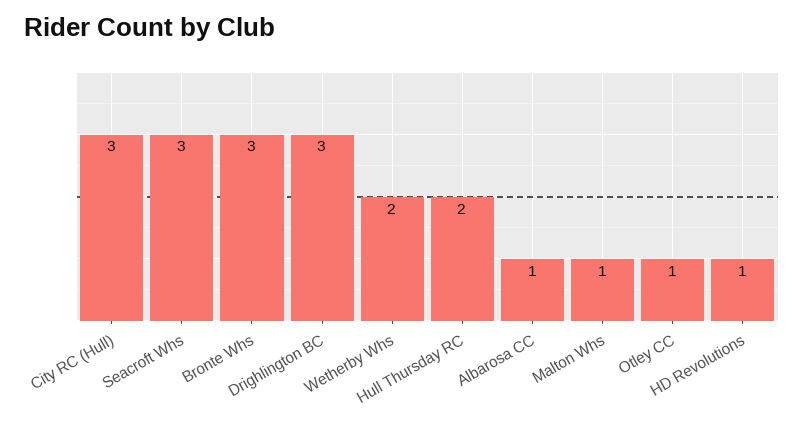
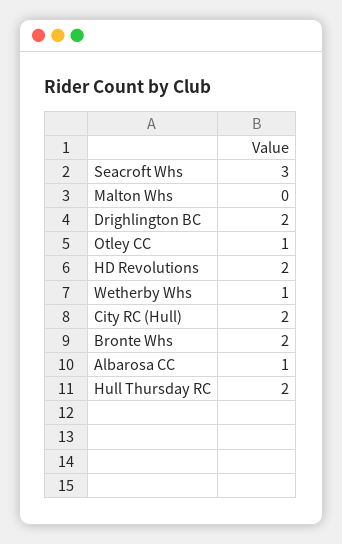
City RC (Hull): 3 -> 2
Bronte Whs: 3 -> 2
Drighlington BC: 3 -> 2
Wetherby Whs: 2 -> 1
Malton Whs: 1 -> 0
HD Revolutions: 1 -> 2

